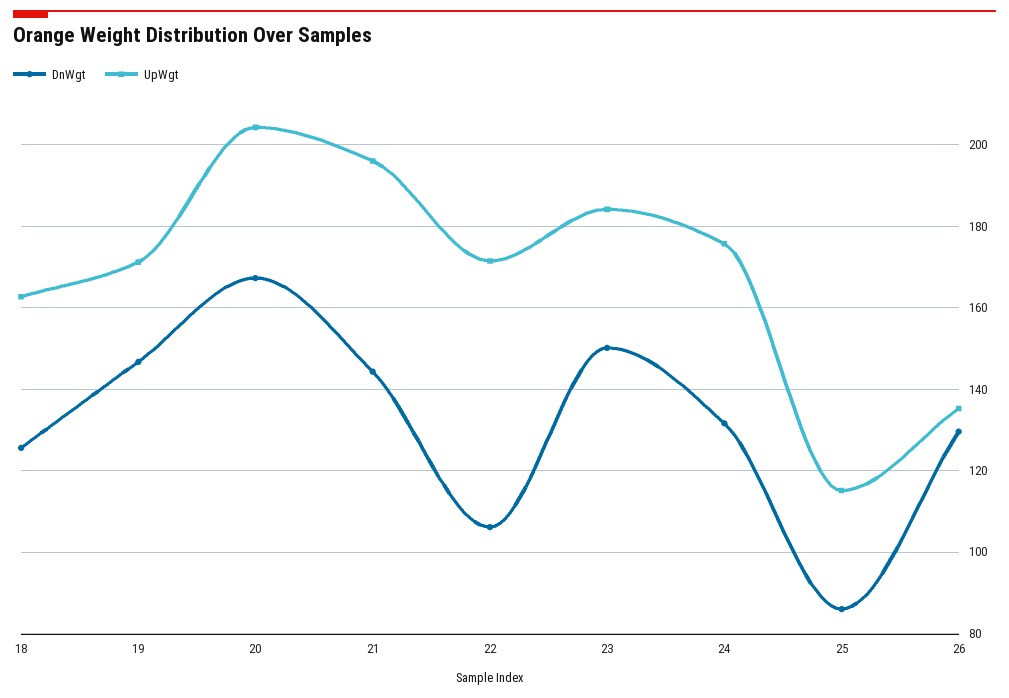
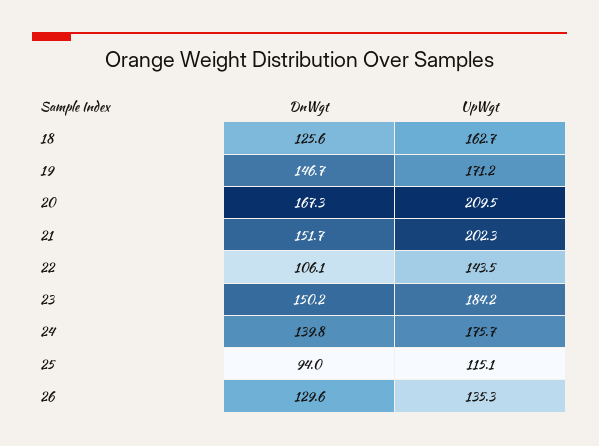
UpWgt, 20: 204 -> 209.5
DnWgt, 21: 144 -> 151.7
UpWgt, 21: 196 -> 202.3
UpWgt, 22: 172 -> 143.5
DnWgt, 24: 132 -> 139.8
DnWgt, 25: 86 -> 94

